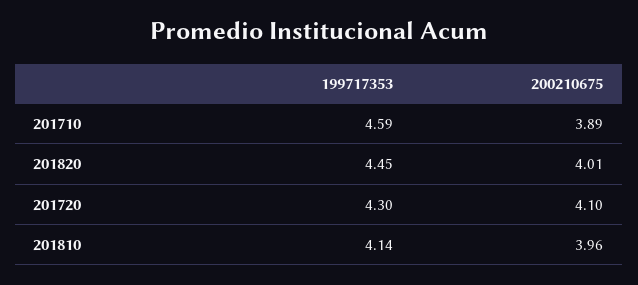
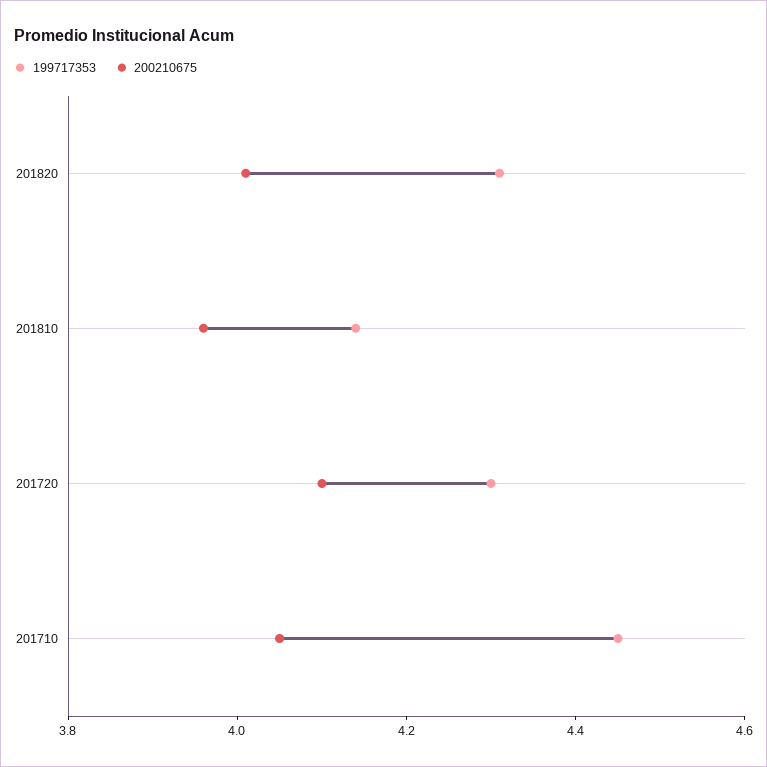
199717353, 201710: 4.59 -> 4.45
200210675, 201710: 3.89 -> 4.05
199717353, 201820: 4.45 -> 4.3

